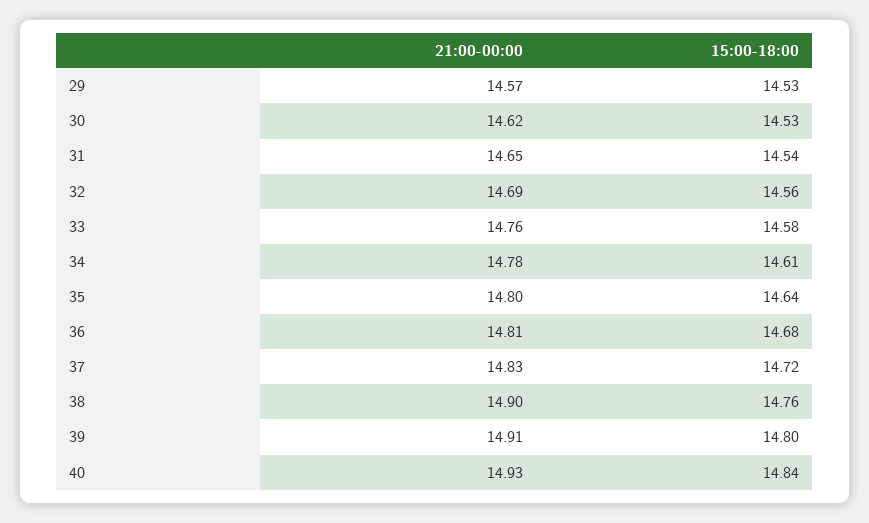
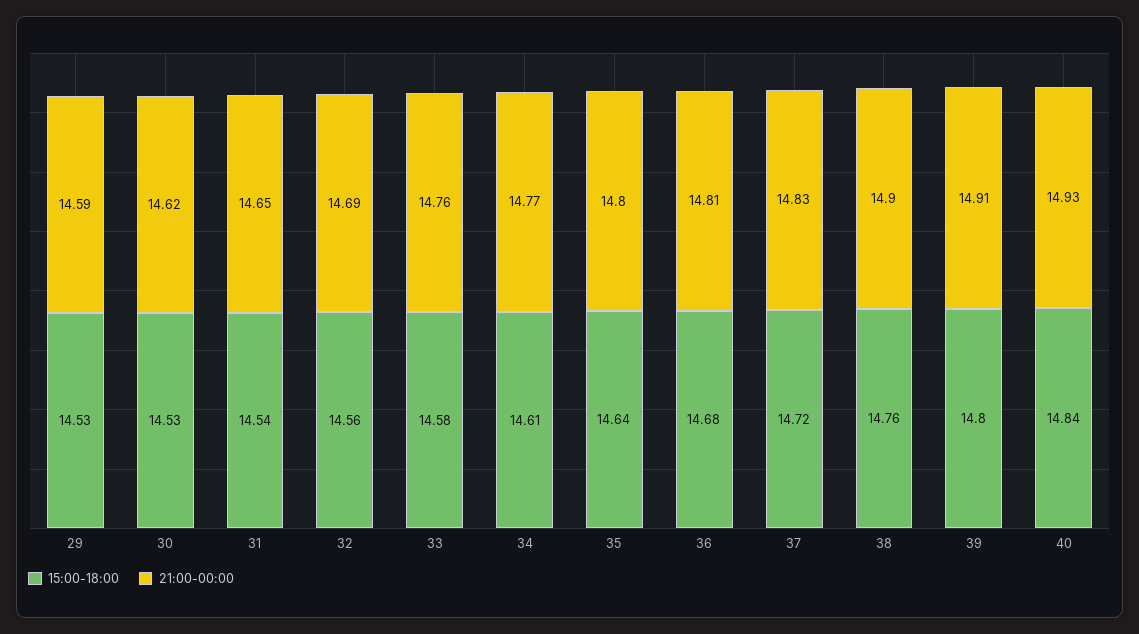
21:00-00:00, 29: 14.57 -> 14.59
21:00-00:00, 34: 14.78 -> 14.77

